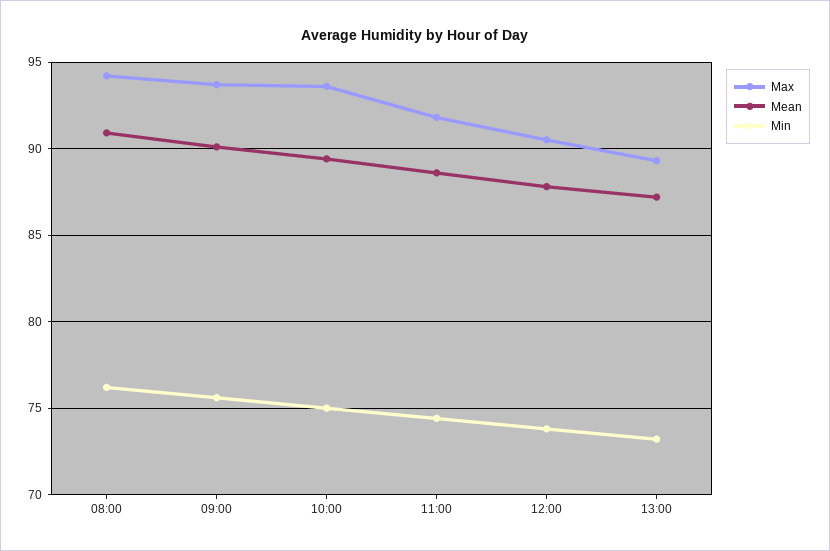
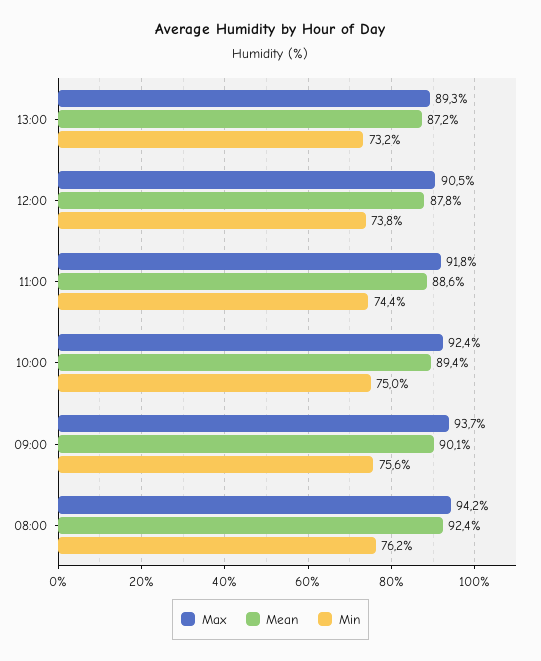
Mean, 08:00: 91 -> 92.4
Max, 10:00: 93.5 -> 92.4

